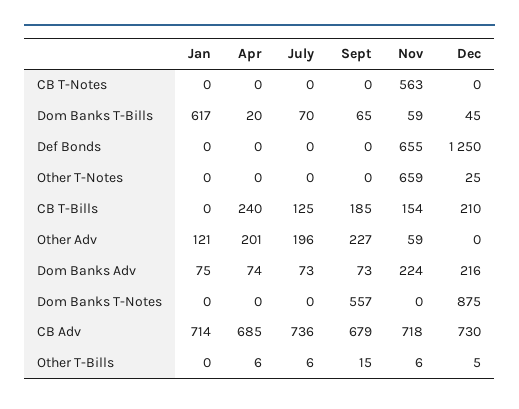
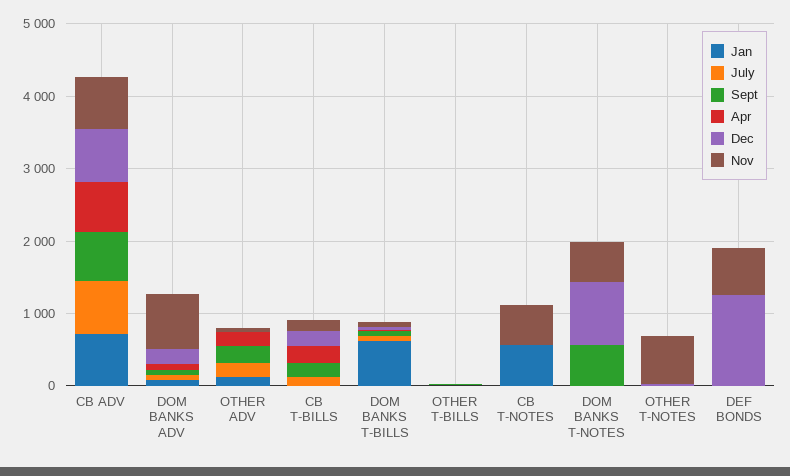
Jan, CB T-Notes: 0 -> 600
Nov, Dom Banks Adv: 224 -> 800
Nov, Dom Banks T-Notes: 0 -> 600

